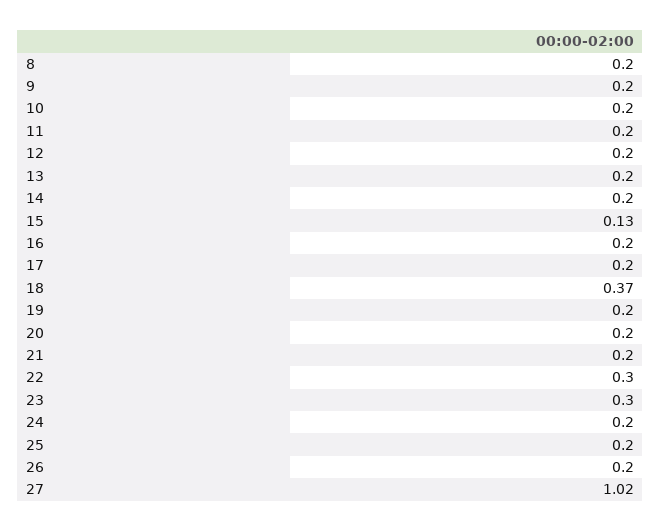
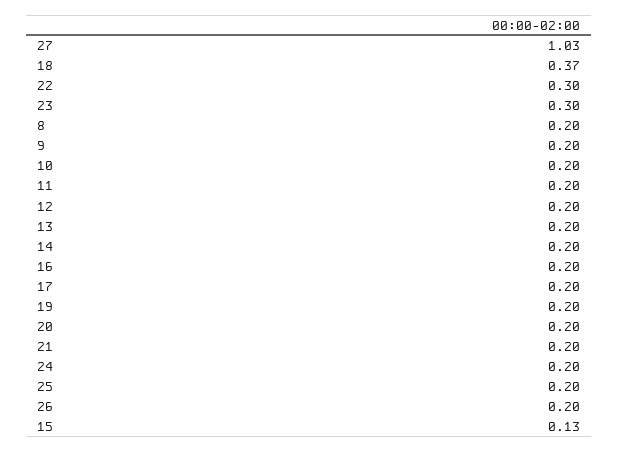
27: 1.02 -> 1.03

